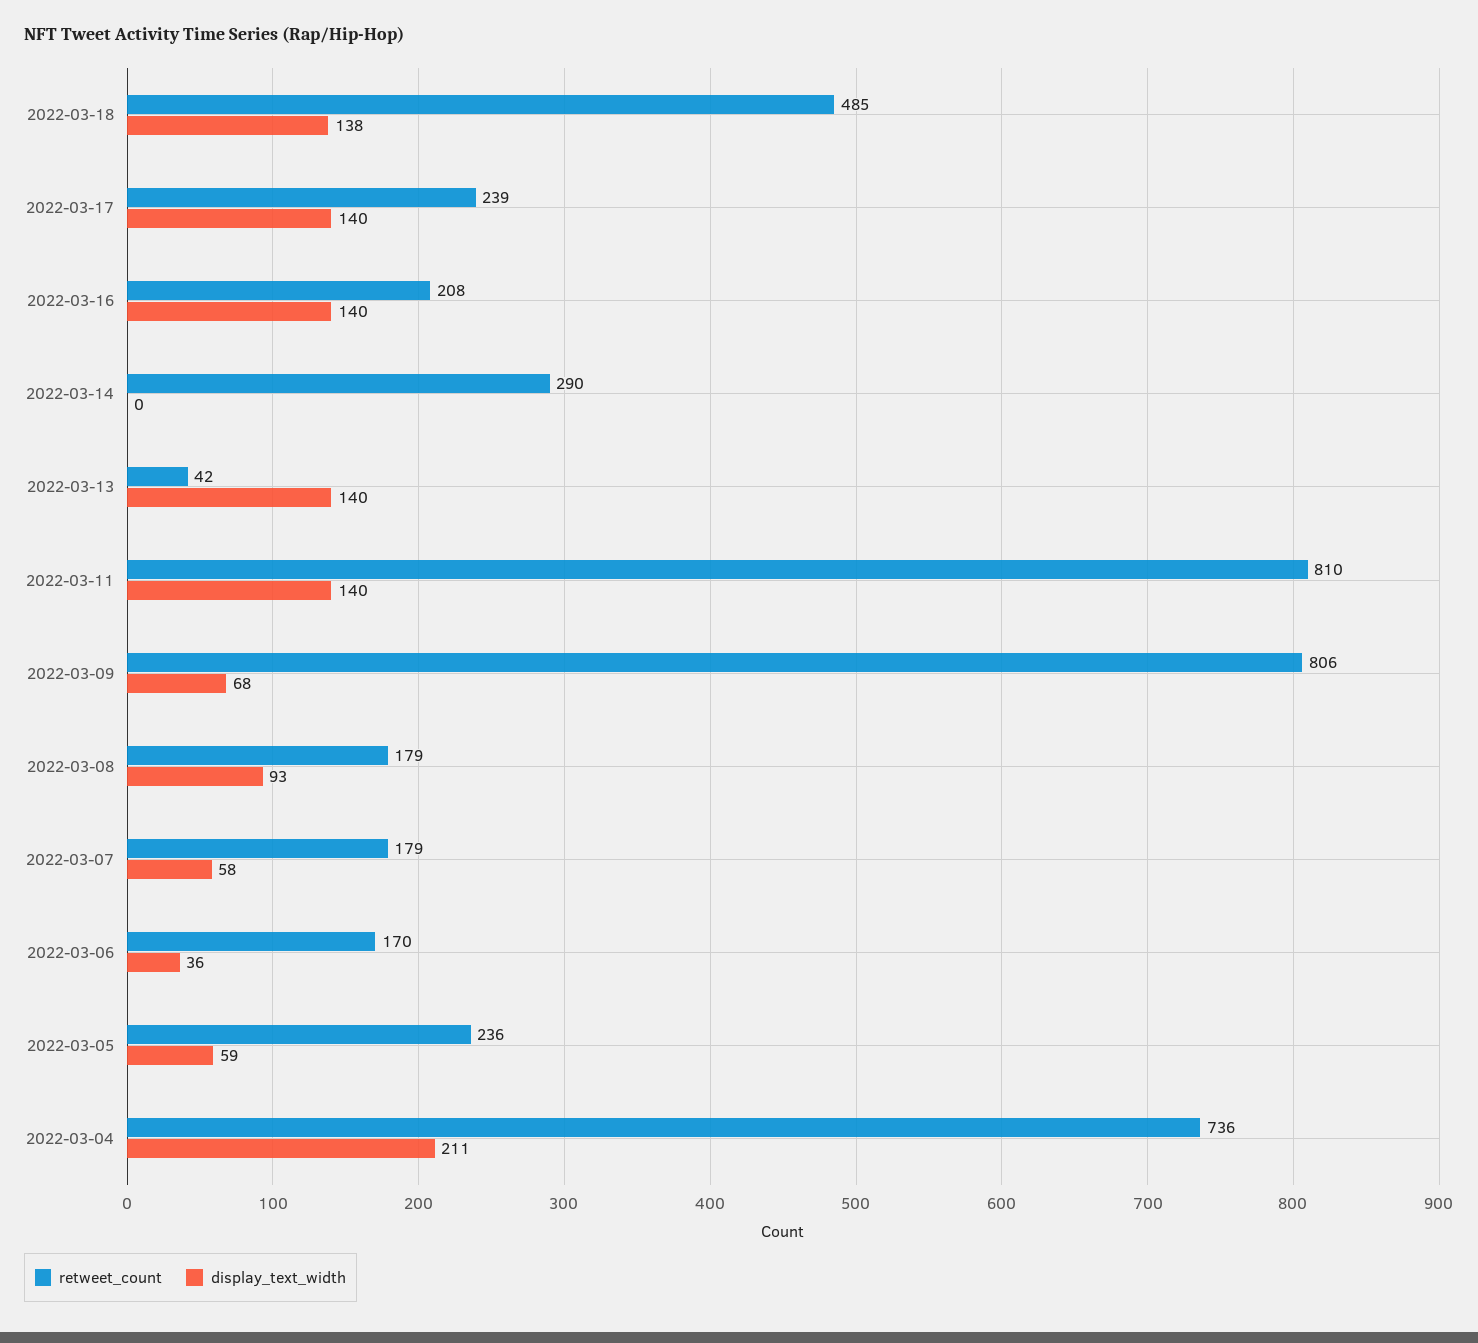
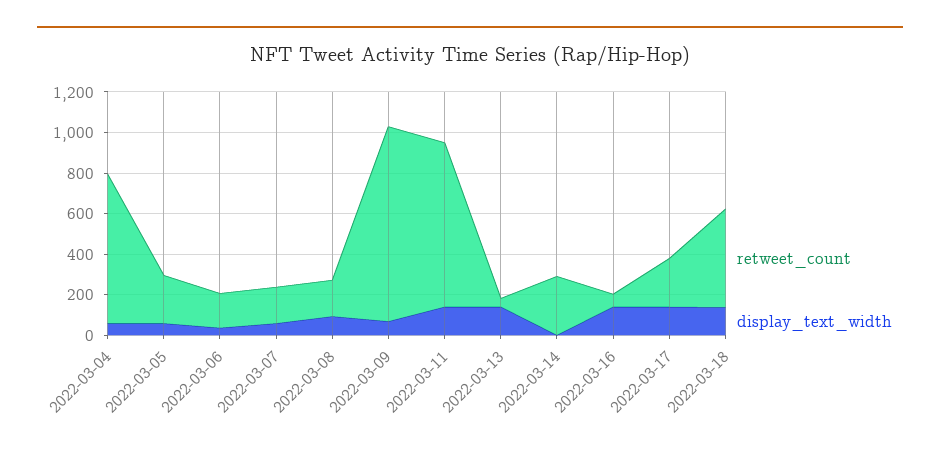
retweet_count, 2022-03-16: 208 -> 50
retweet_count, 2022-03-09: 806 -> 950
display_text_width, 2022-03-04: 211 -> 50

